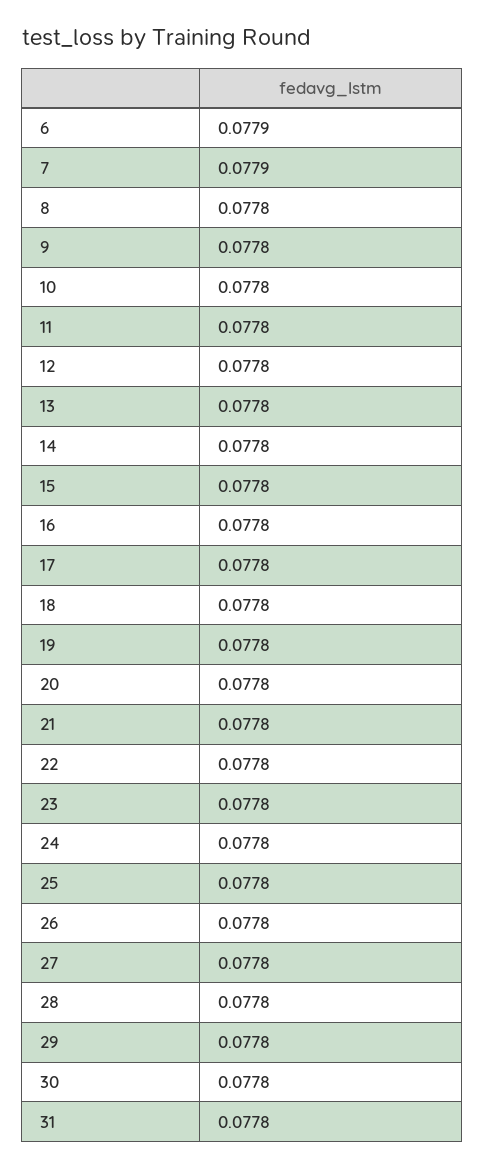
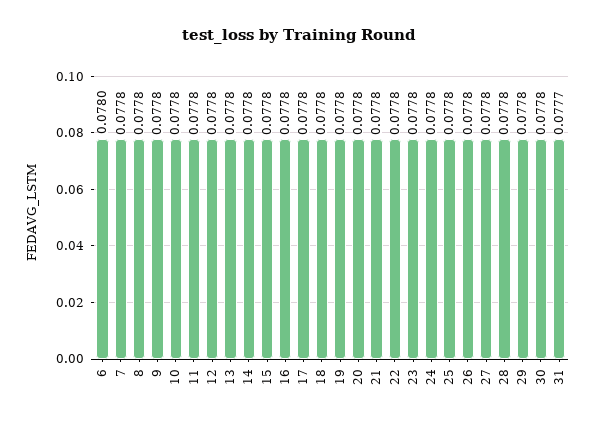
6: 0.0779 -> 0.078
7: 0.0779 -> 0.0778
31: 0.0778 -> 0.0777

